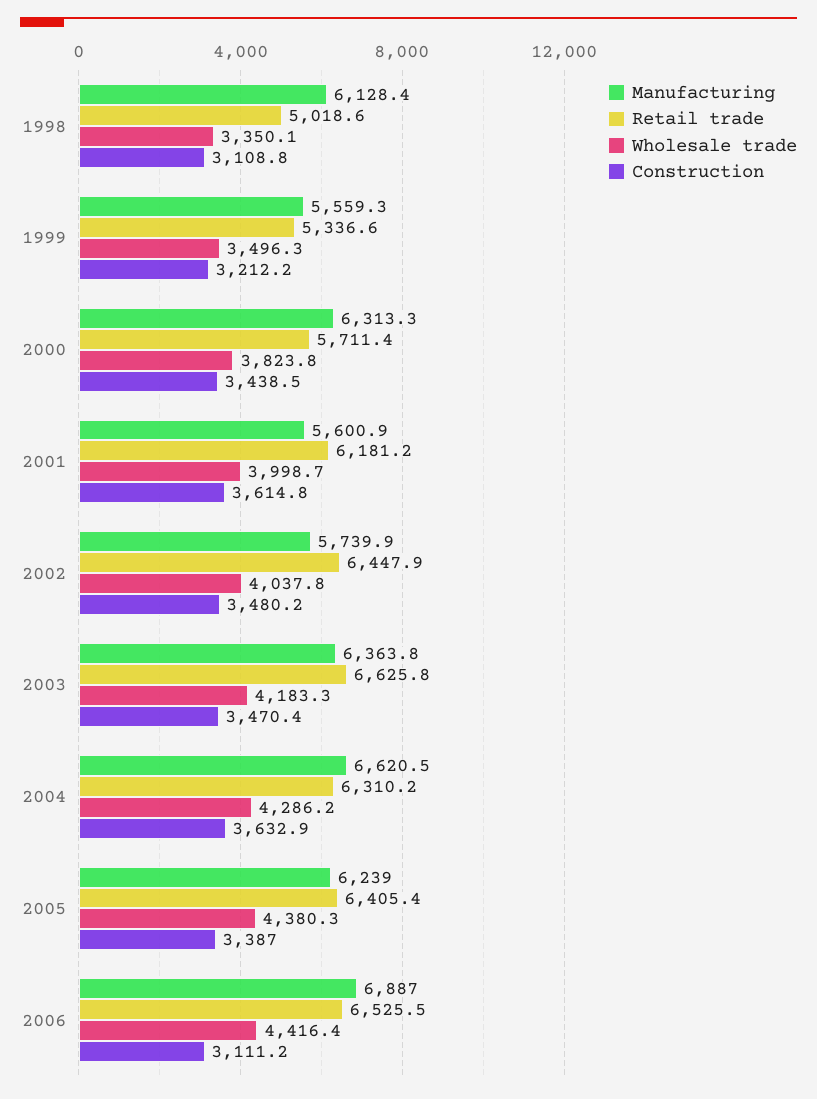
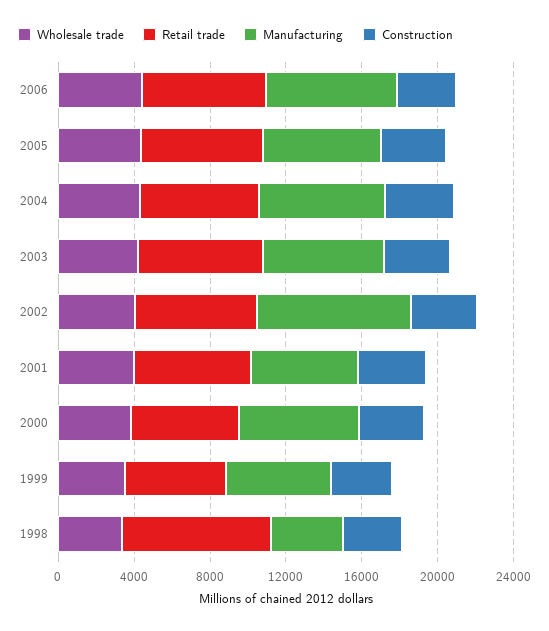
Manufacturing, 1998: 6128.4 -> 4000
Retail trade, 1998: 5018.6 -> 8000
Manufacturing, 2002: 5739.9 -> 8000

